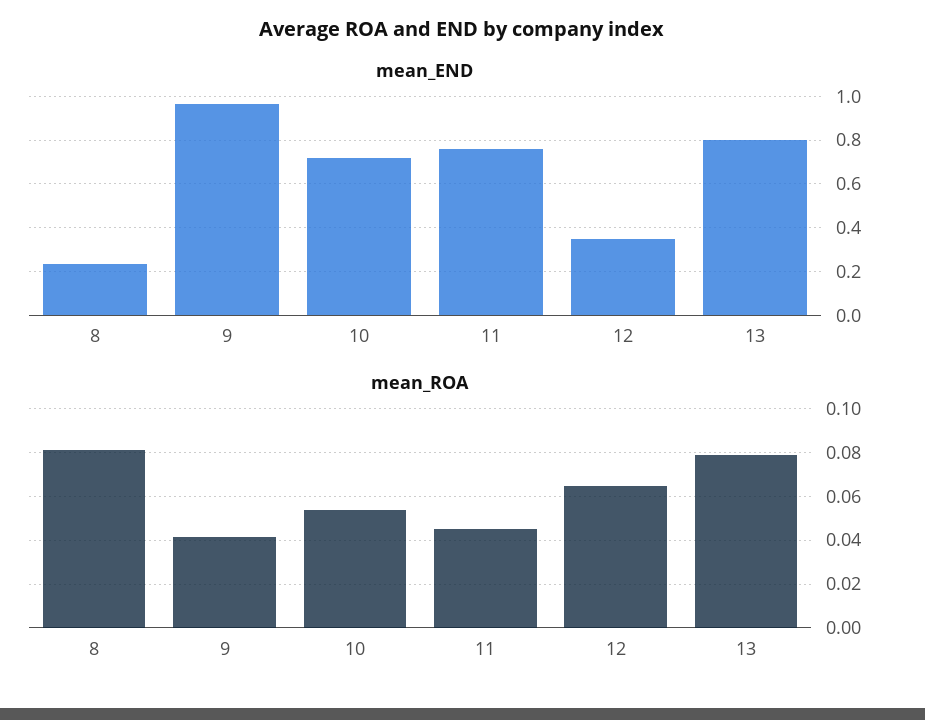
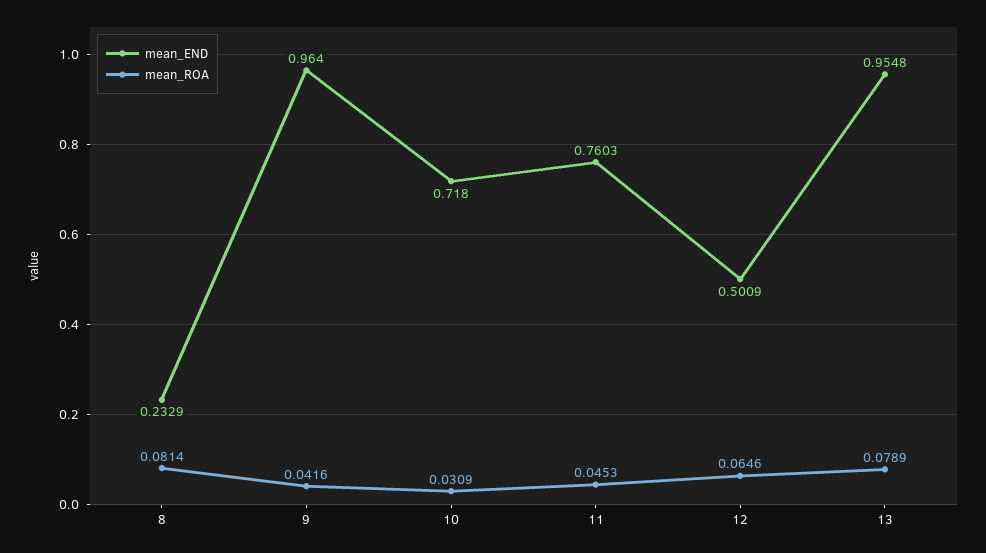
mean_END, 12: 0.35 -> 0.5009
mean_END, 13: 0.8 -> 0.9548
mean_ROA, 10: 0.055 -> 0.0309

